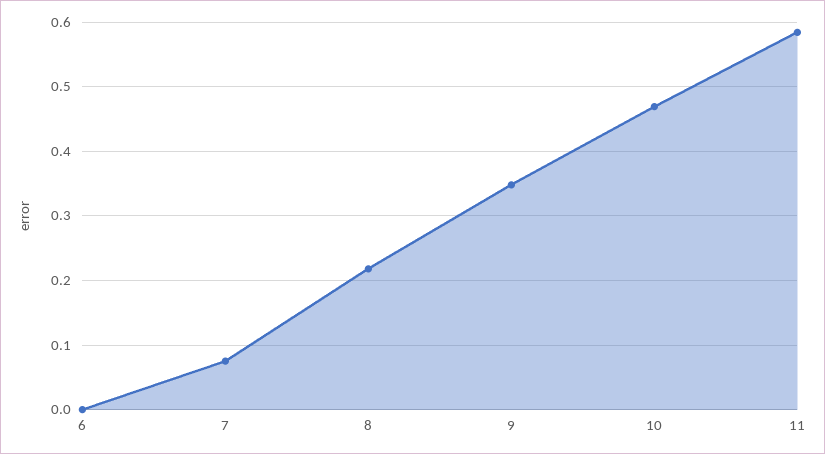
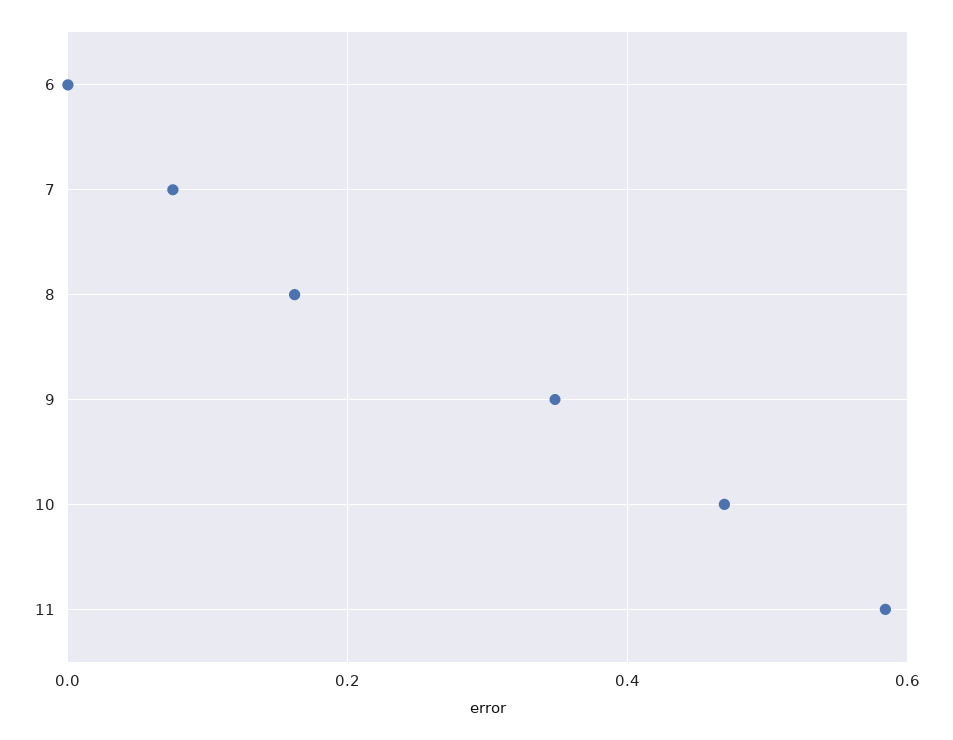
8: 0.22 -> 0.16

